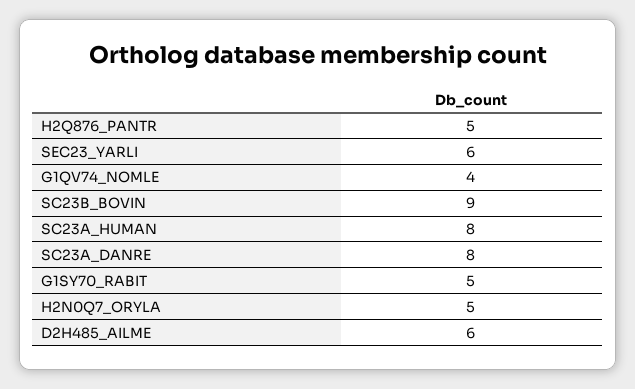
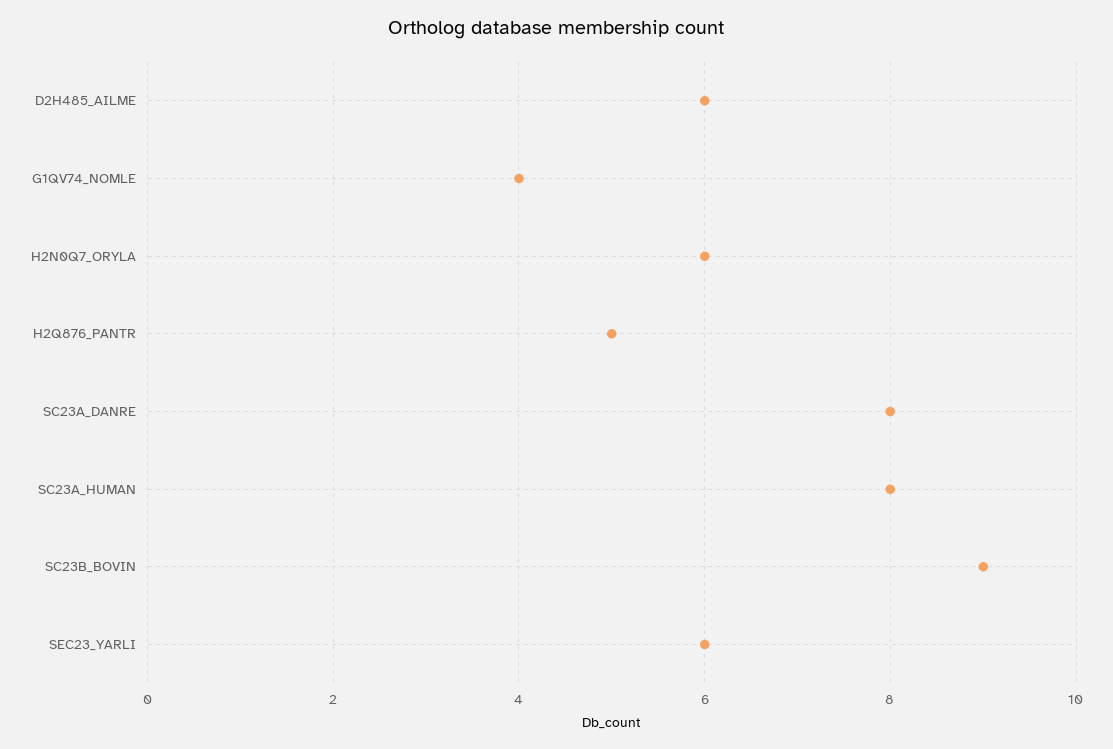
G1SY70_RABIT: 5 -> none
H2N0Q7_ORYLA: 5 -> 6

